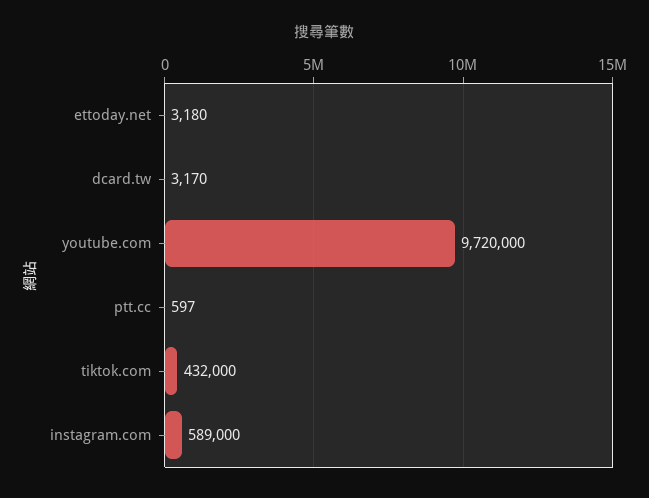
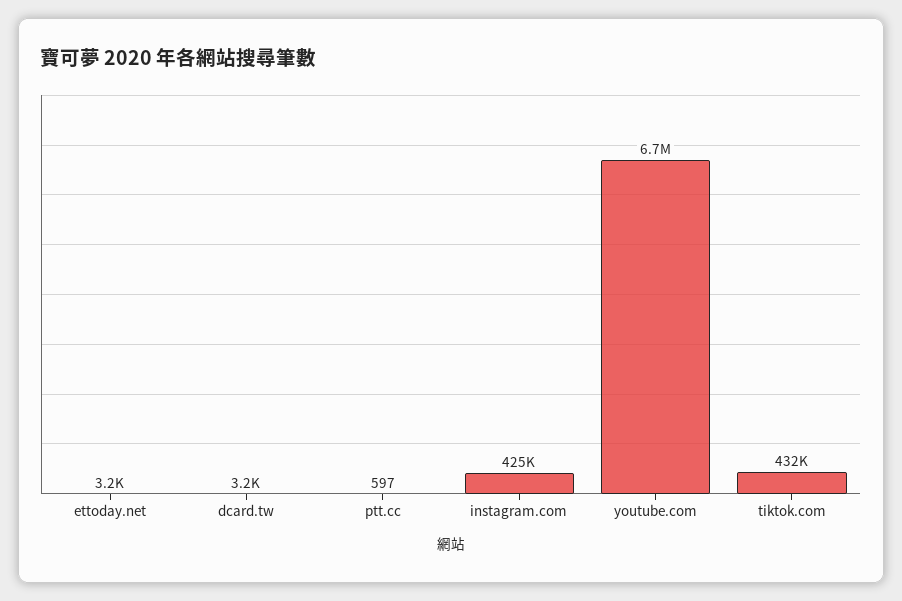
youtube.com: 9720000 -> 6700000
instagram.com: 589000 -> 425000

